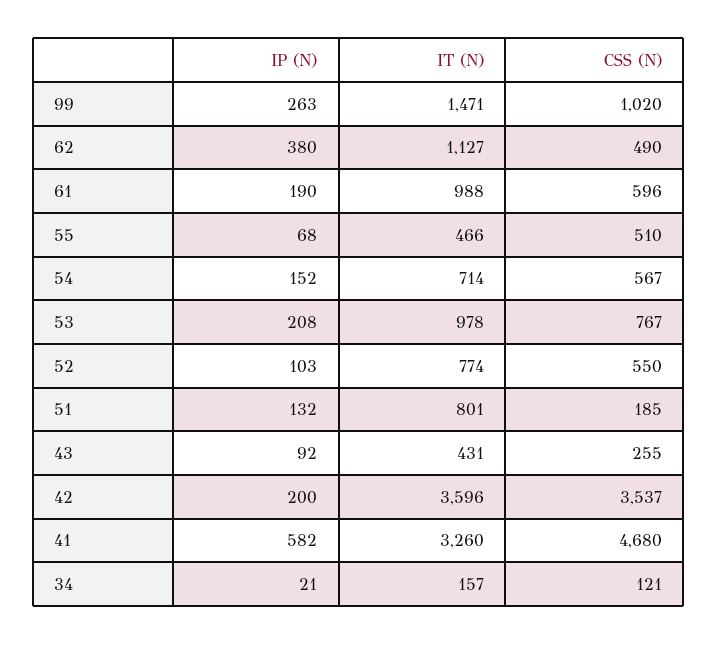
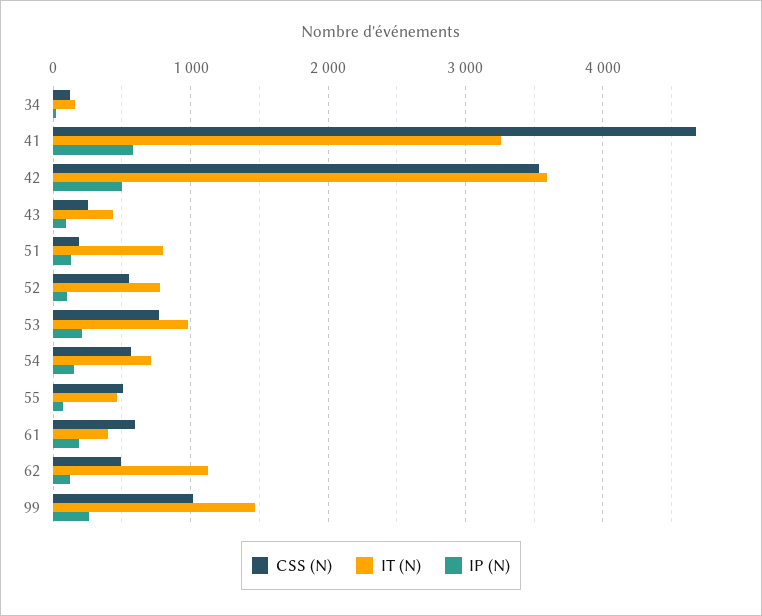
IP (N), 62: 380 -> 100
IT (N), 61: 988 -> 400
IP (N), 42: 200 -> 500

